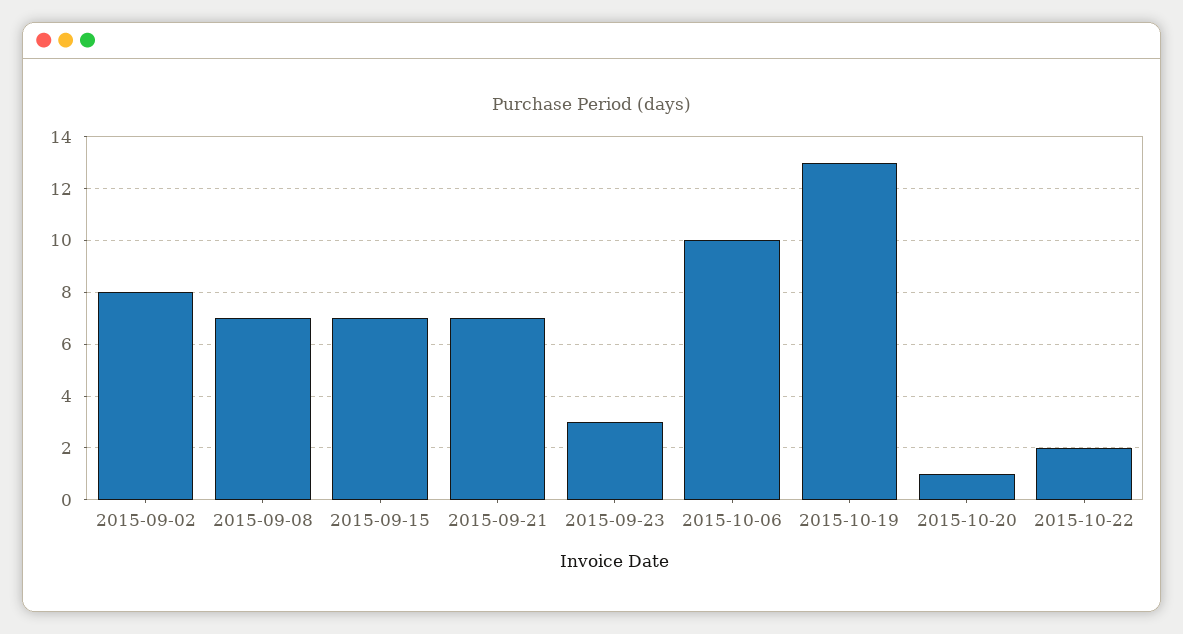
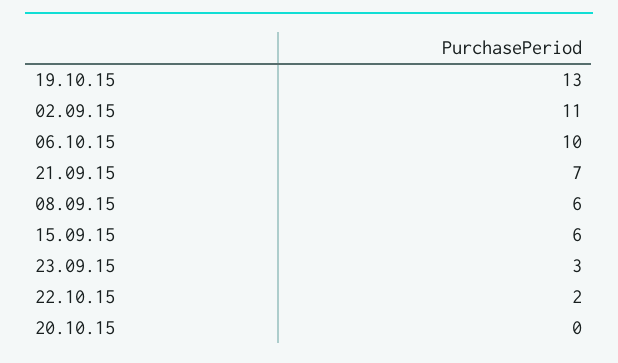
2015-09-02: 8 -> 11
2015-09-08: 7 -> 6
2015-09-15: 7 -> 6
2015-10-20: 1 -> 0

